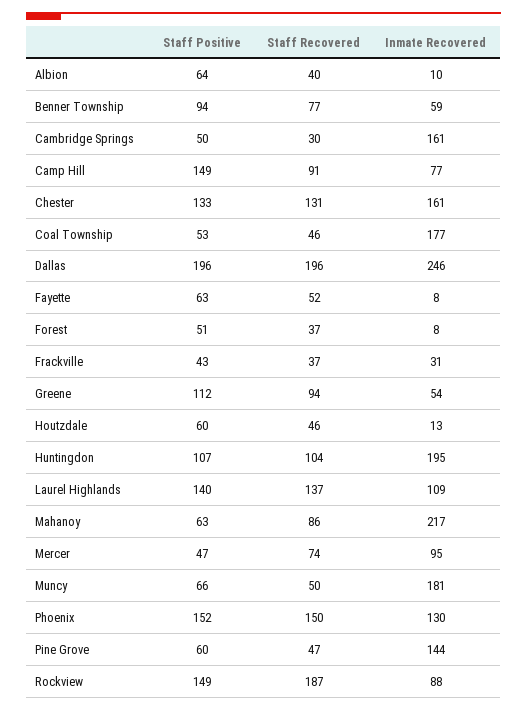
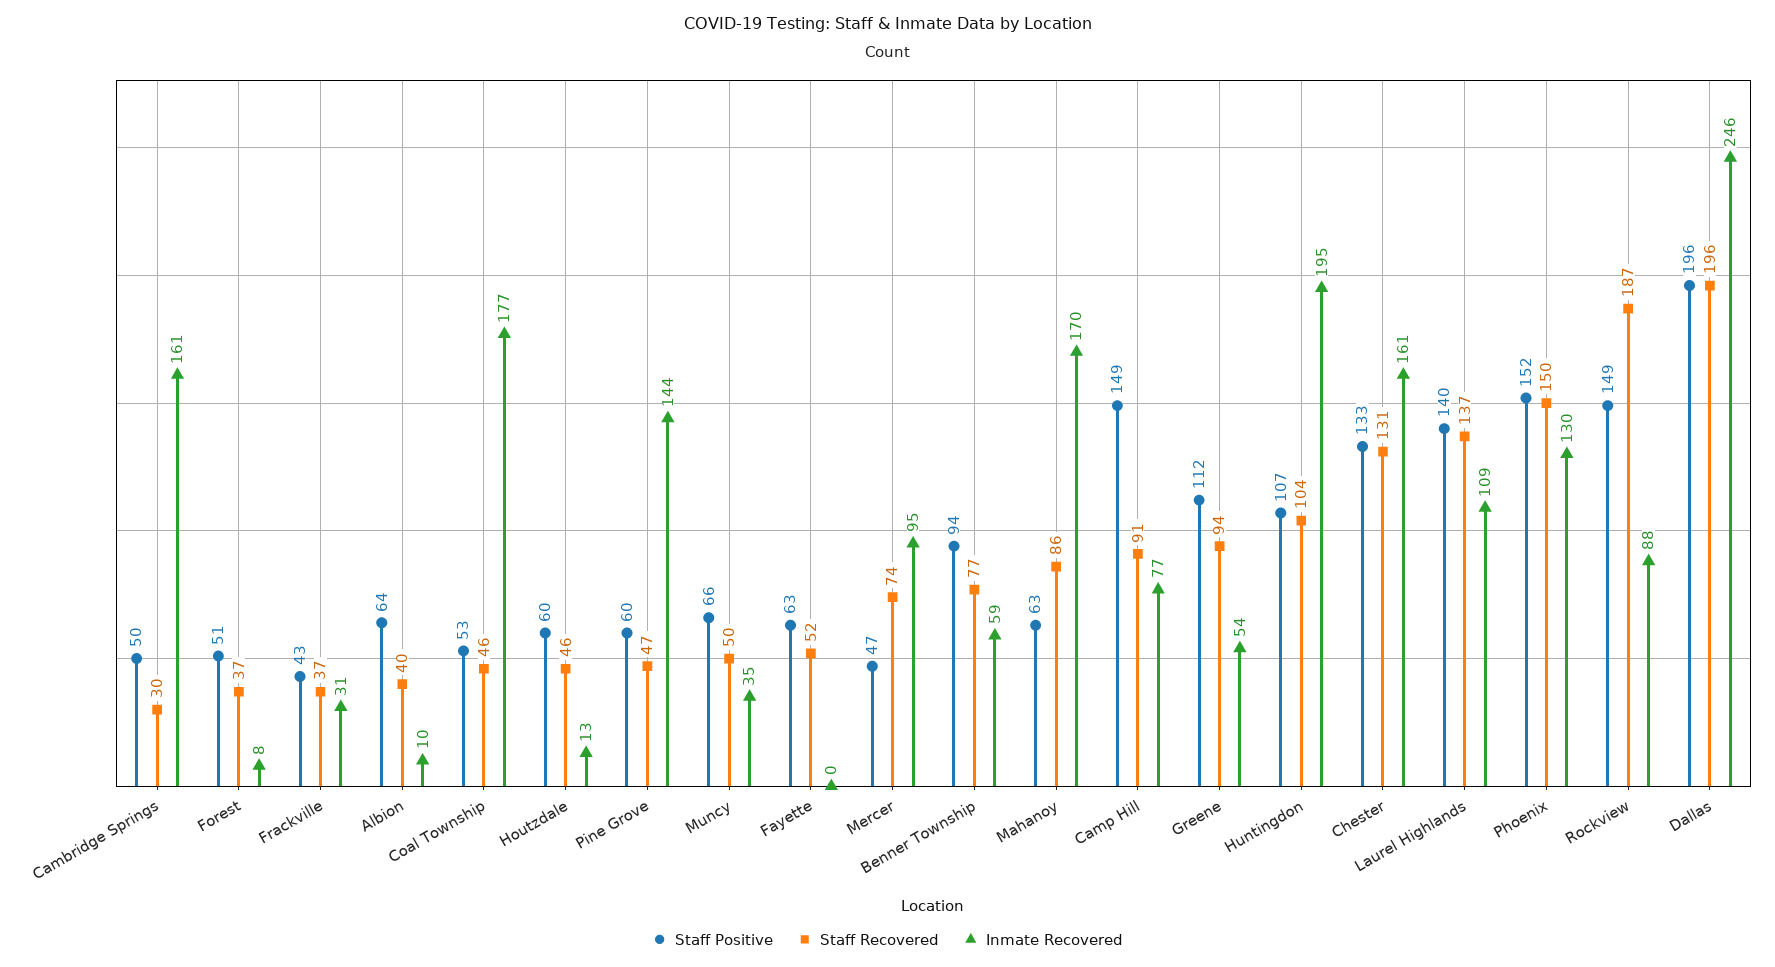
Inmate Recovered, Fayette: 8 -> 0
Inmate Recovered, Mahanoy: 217 -> 170
Inmate Recovered, Muncy: 181 -> 35

